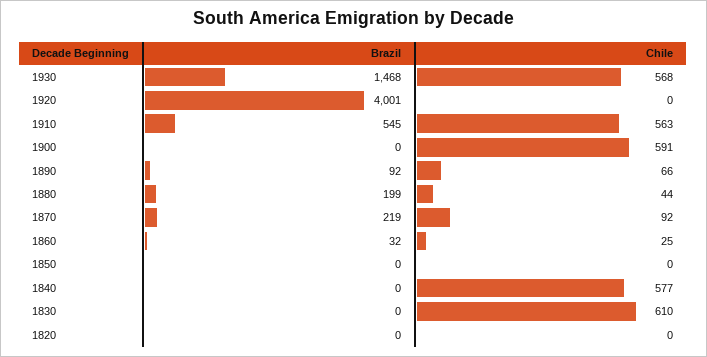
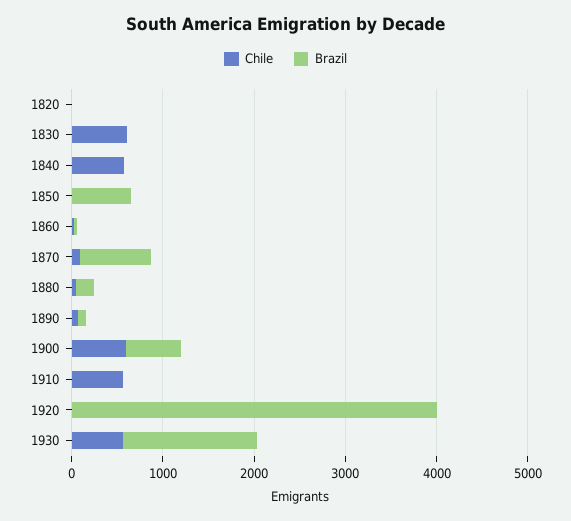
Brazil, 1910: 545 -> 0
Brazil, 1900: 0 -> 600
Brazil, 1870: 219 -> 800
Brazil, 1850: 0 -> 600

